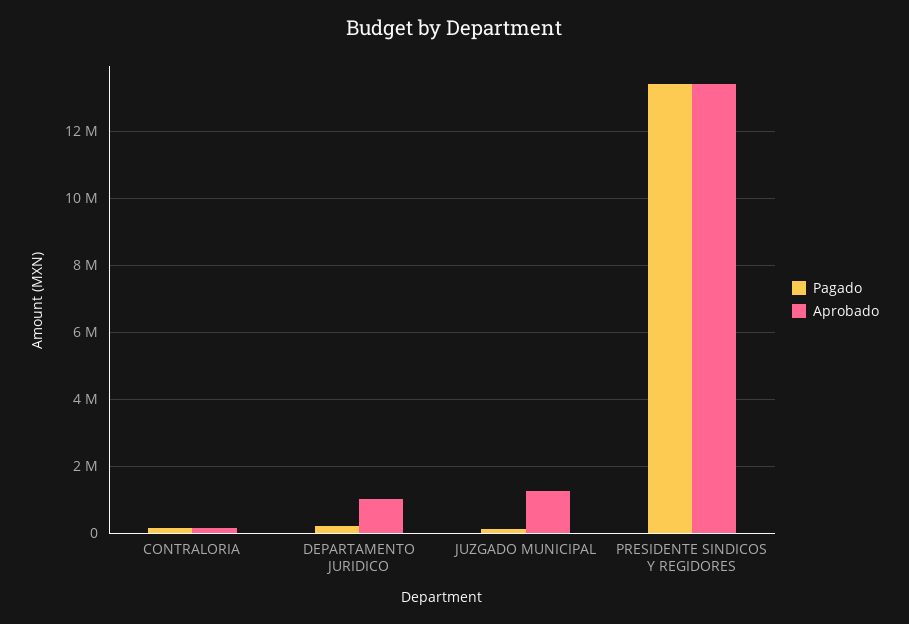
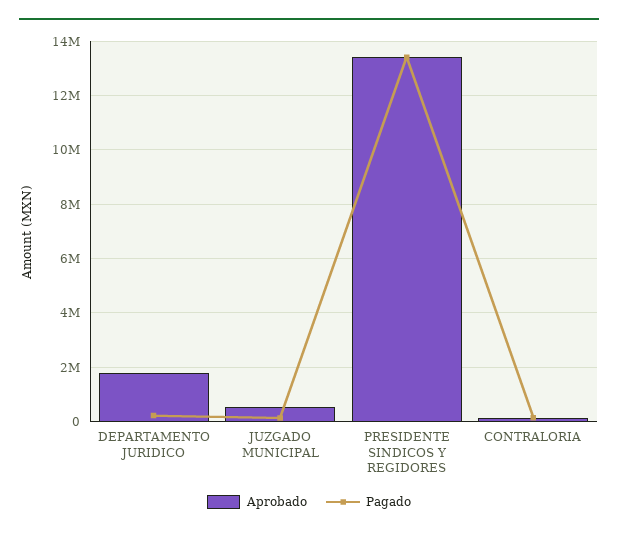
Aprobado, DEPARTAMENTO JURIDICO: 1000000 -> 1750000
Aprobado, JUZGADO MUNICIPAL: 1200000 -> 500000

